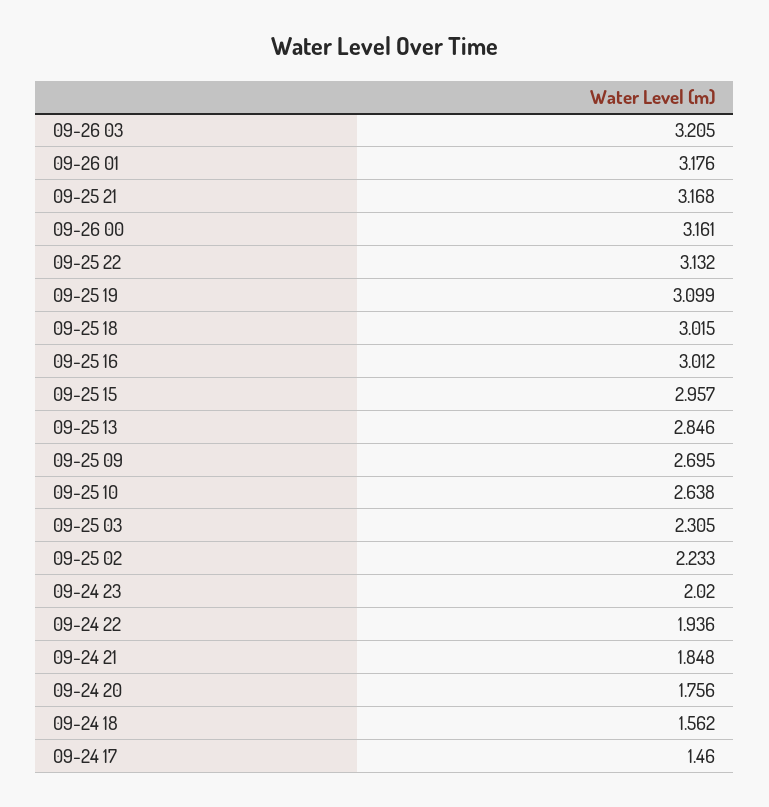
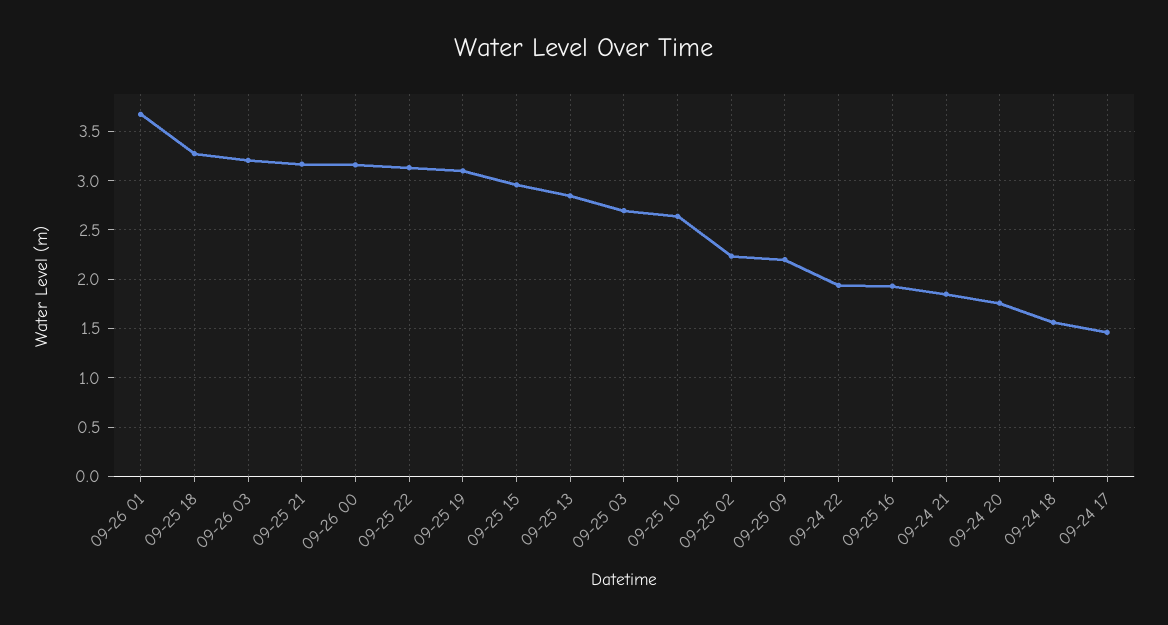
09-26 01: 3.176 -> 3.7
09-25 18: 3.015 -> 3.3
09-25 16: 3.012 -> 1.9
09-25 09: 2.695 -> 2.2
09-25 03: 2.305 -> 2.7
09-24 23: 2.02 -> none

